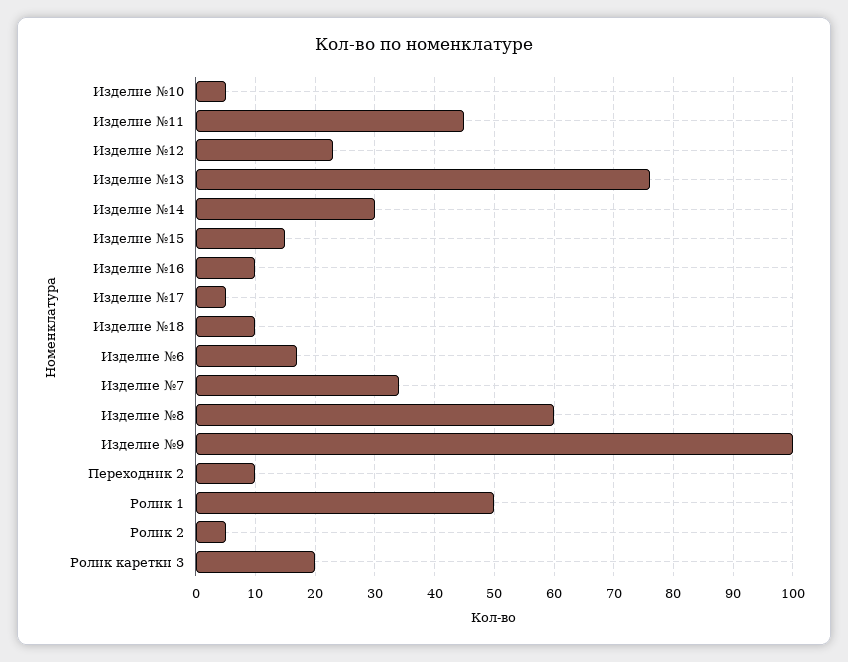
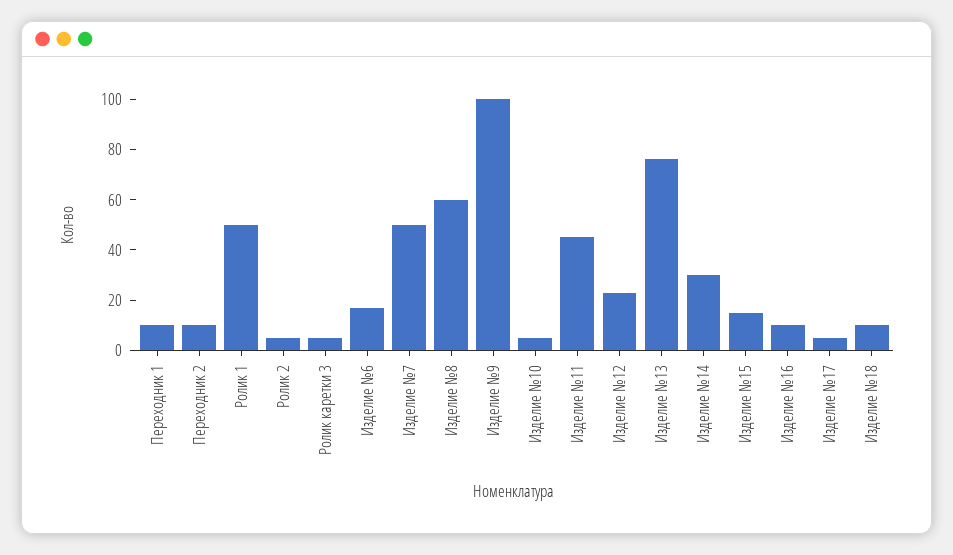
Изделие №7: 35 -> 50
Ролик каретки 3: 20 -> 5
Переходник 1: none -> 10

